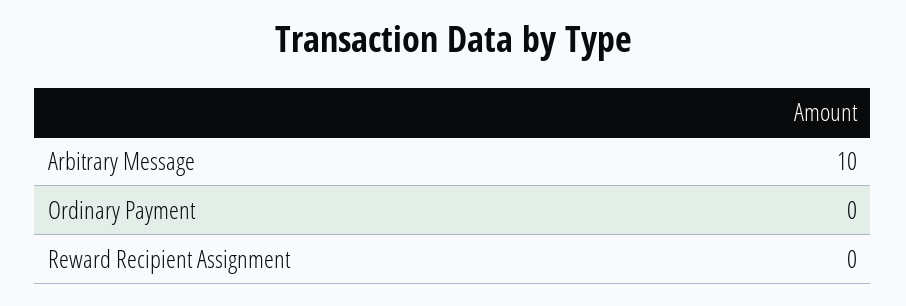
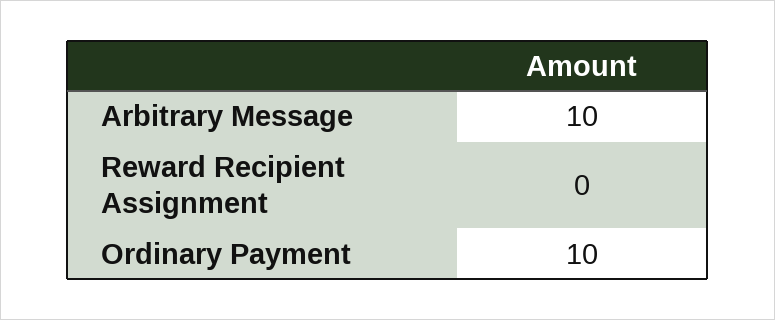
Ordinary Payment: 0 -> 10

